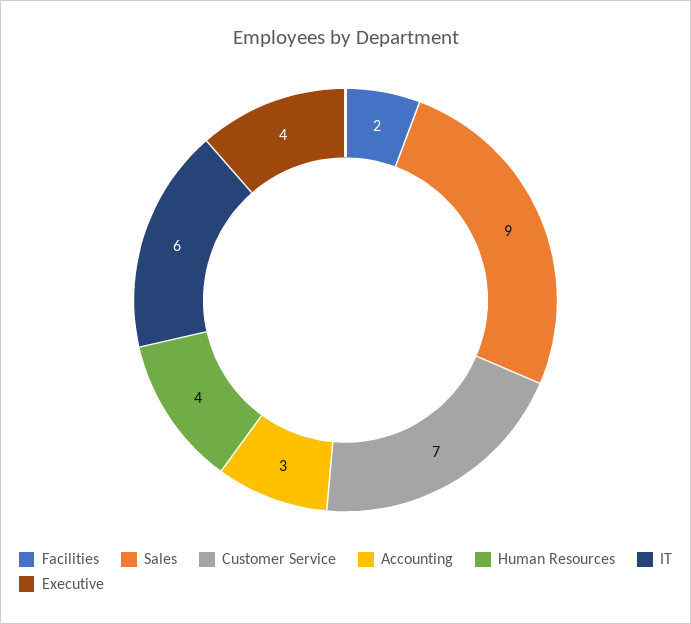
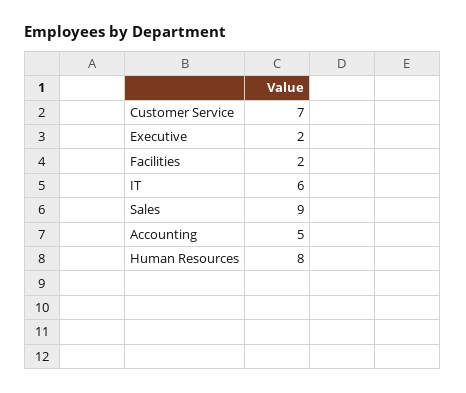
Accounting: 3 -> 5
Human Resources: 4 -> 8
Executive: 4 -> 2

